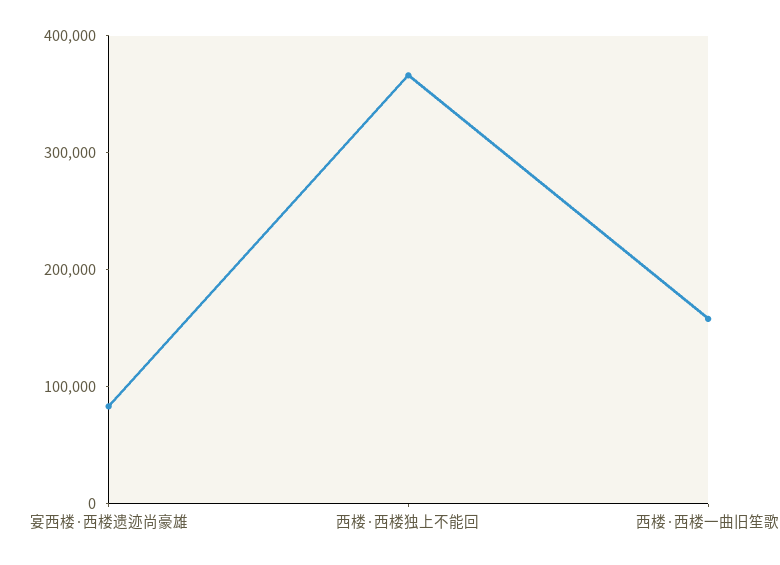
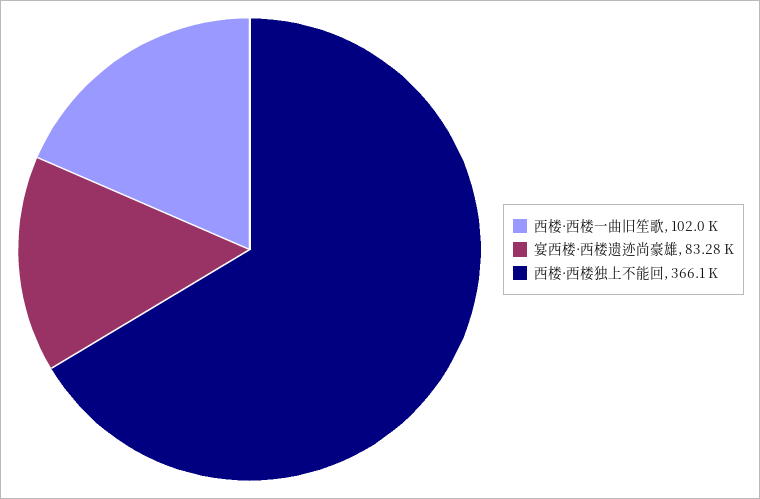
西楼·西楼一曲旧笙歌: 160000 -> 102000

